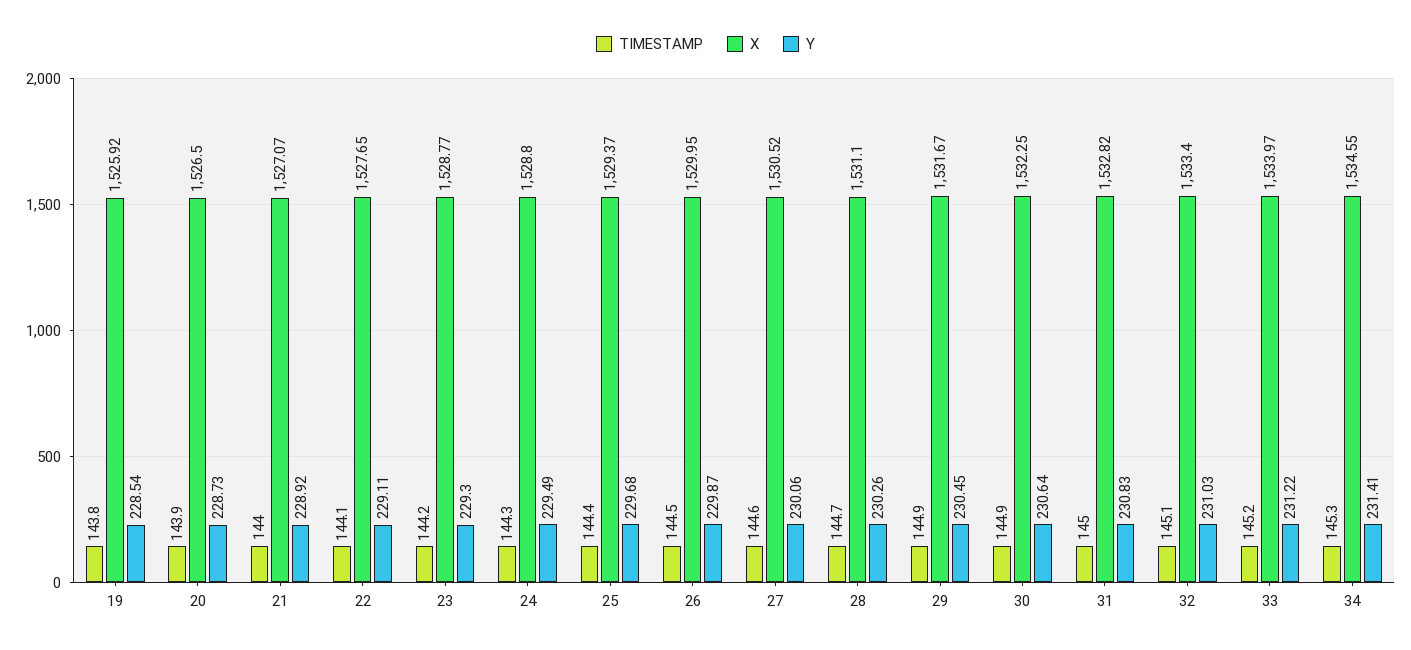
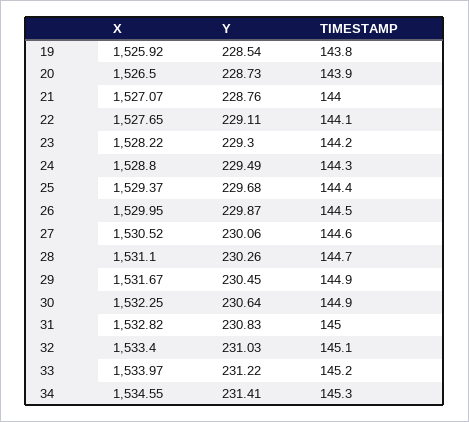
Y, 21: 228.92 -> 228.76
X, 23: 1528.77 -> 1528.22

